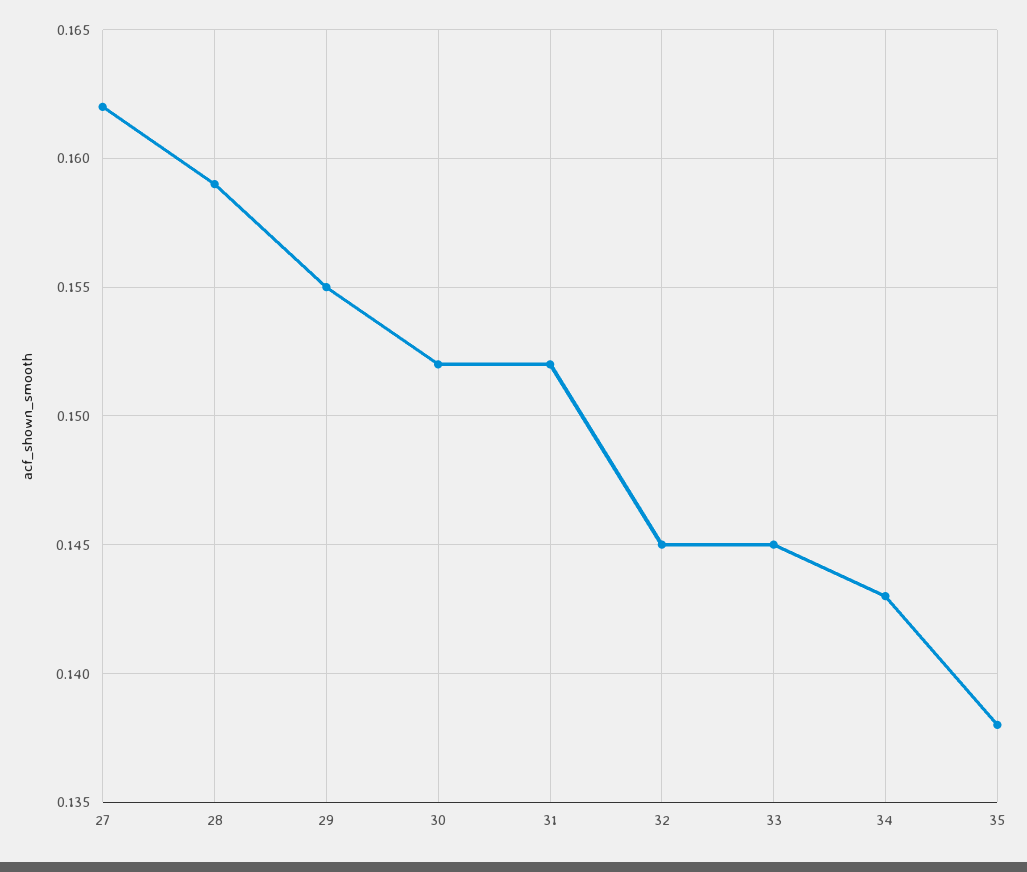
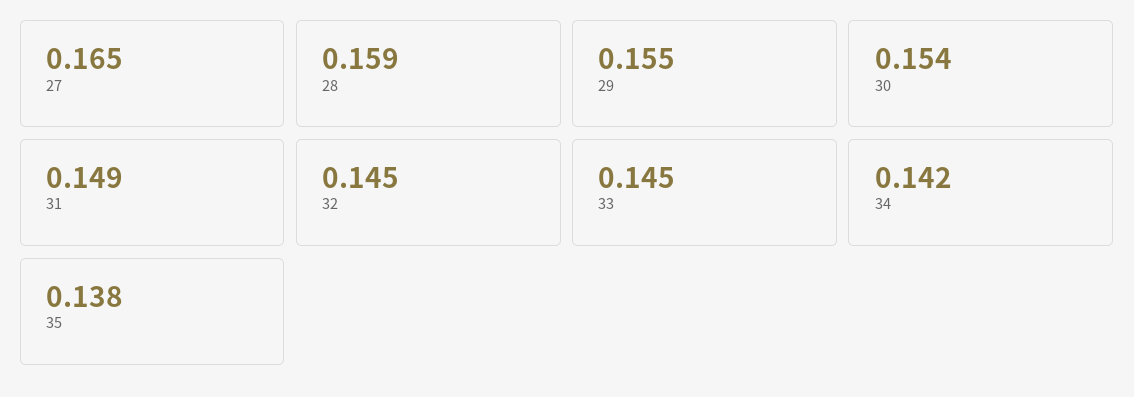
27: 0.162 -> 0.165
30: 0.152 -> 0.154
31: 0.152 -> 0.149
34: 0.143 -> 0.142

